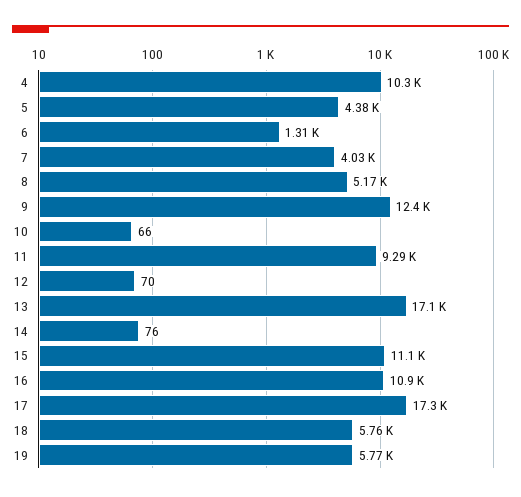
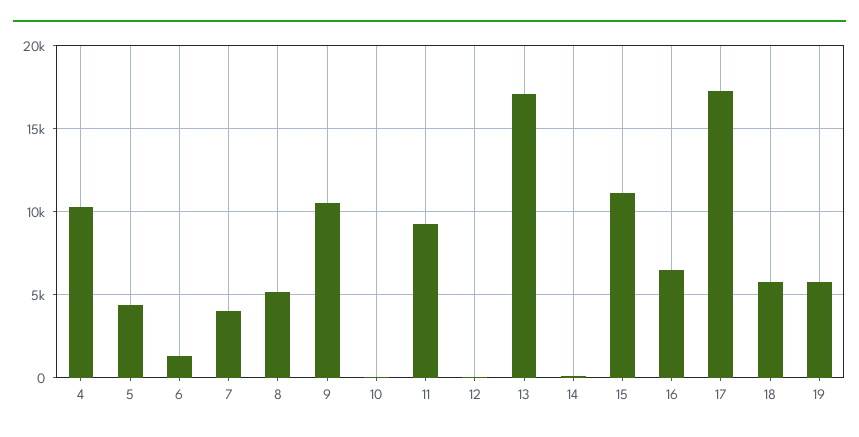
9: 12400 -> 10500
16: 10900 -> 6500

